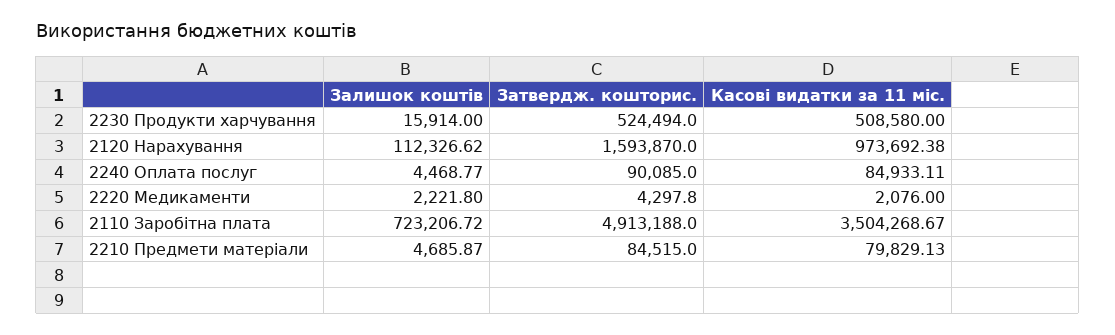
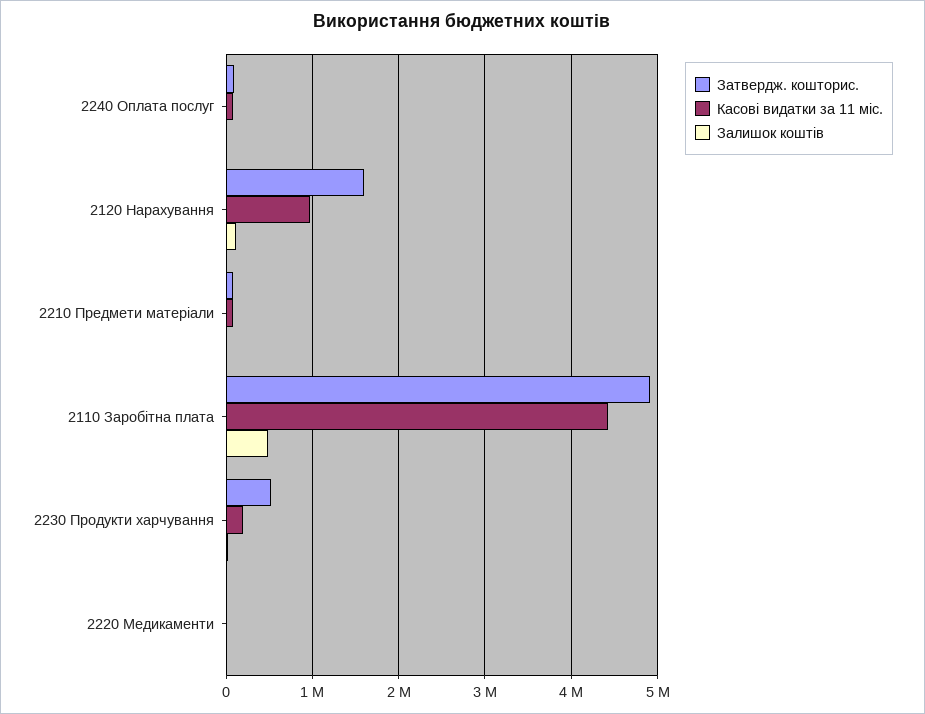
Касові видатки за 11 міс., 2230 Продукти харчування: 508580 -> 200000
Залишок коштів, 2110 Заробітна плата: 723206.72 -> 500000
Касові видатки за 11 міс., 2110 Заробітна плата: 3504268.67 -> 4400000

